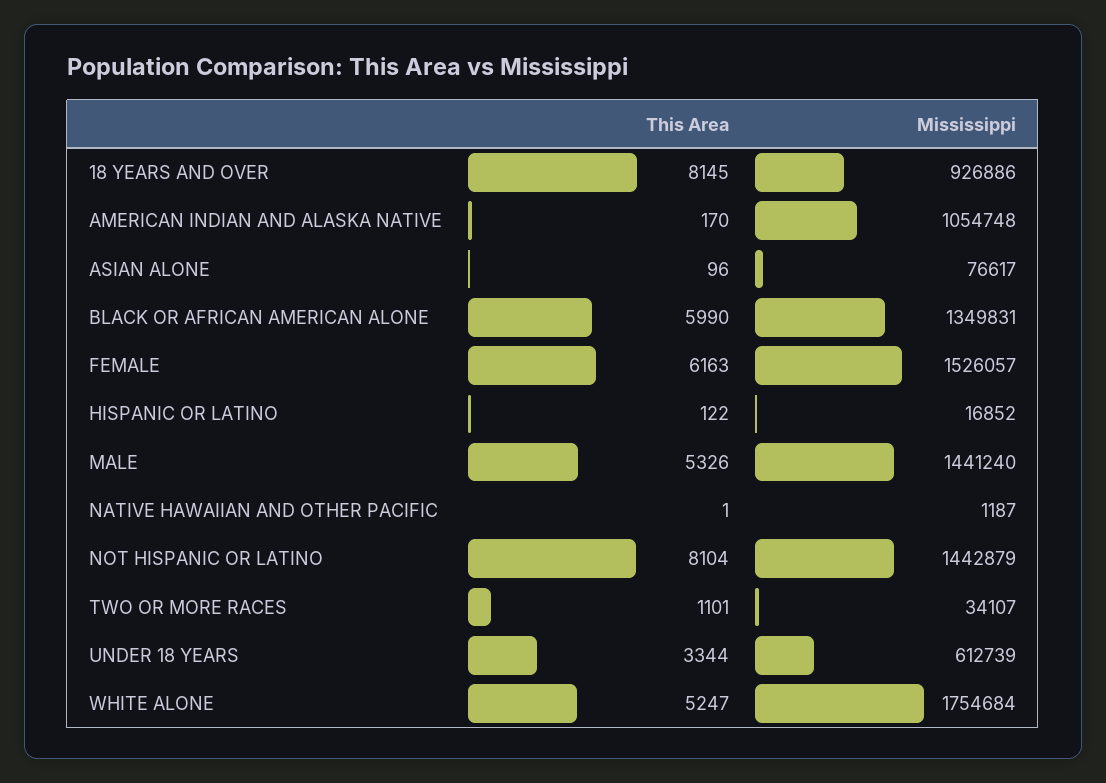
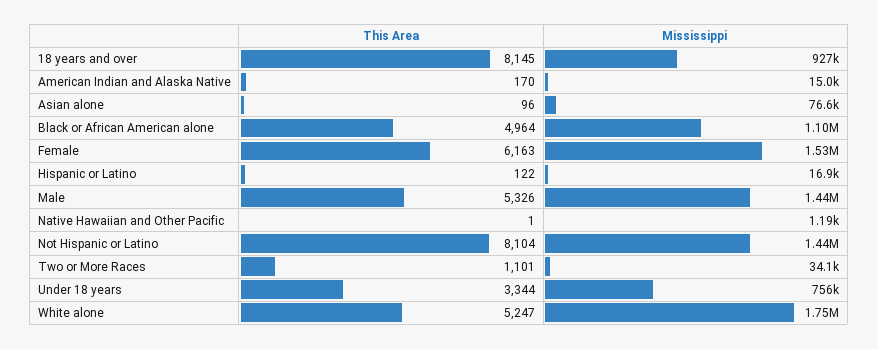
Mississippi, AMERICAN INDIAN AND ALASKA NATIVE: 1054748 -> 15000
This Area, BLACK OR AFRICAN AMERICAN ALONE: 5990 -> 4964
Mississippi, BLACK OR AFRICAN AMERICAN ALONE: 1349831 -> 1100000
Mississippi, UNDER 18 YEARS: 612739 -> 756000

